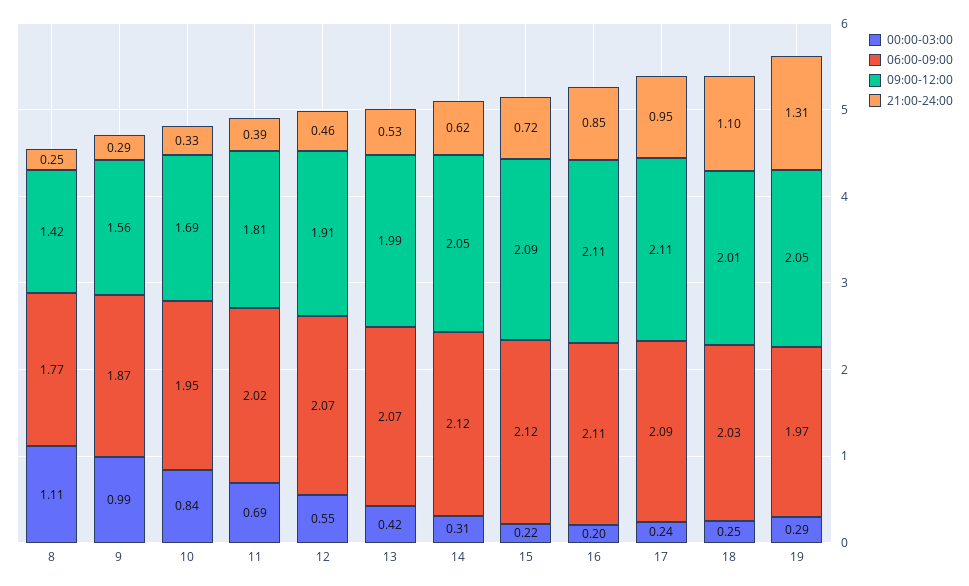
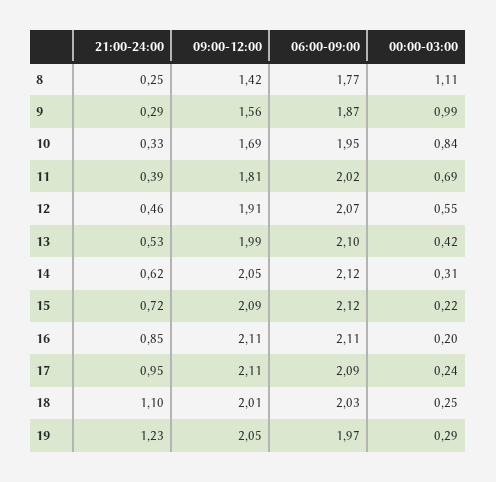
06:00-09:00, 13: 2.07 -> 2.1
21:00-24:00, 19: 1.31 -> 1.23

